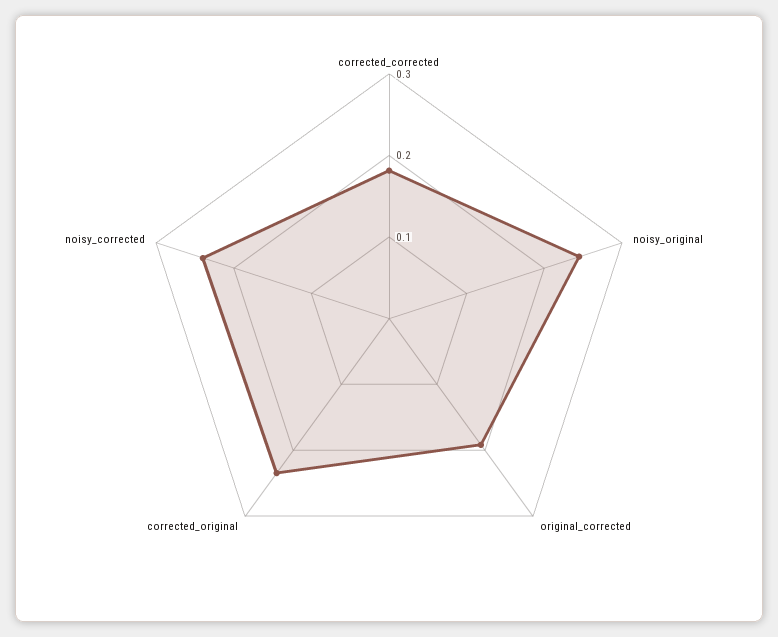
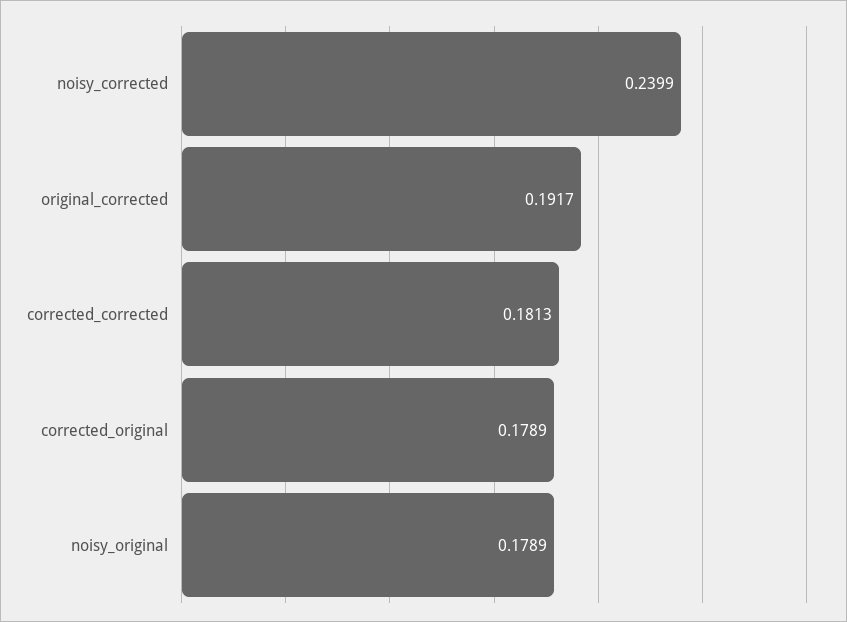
noisy_original: 0.24 -> 0.1789
corrected_original: 0.24 -> 0.1789

